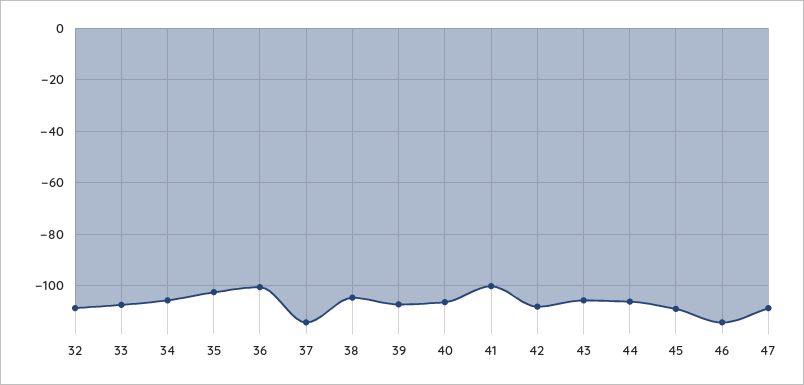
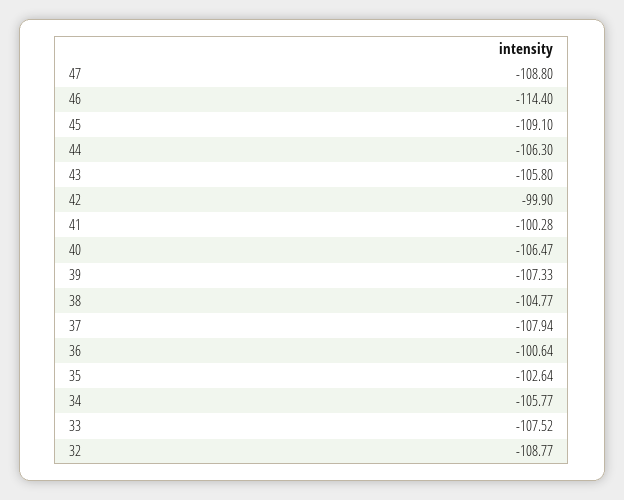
37: -115 -> -107.94
42: -107.5 -> -99.9

